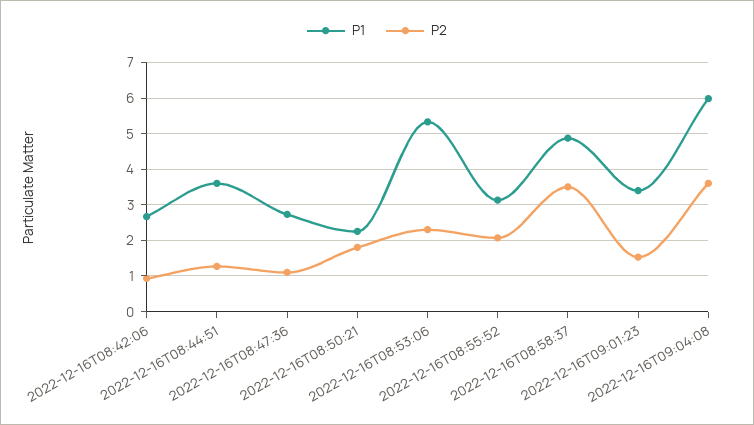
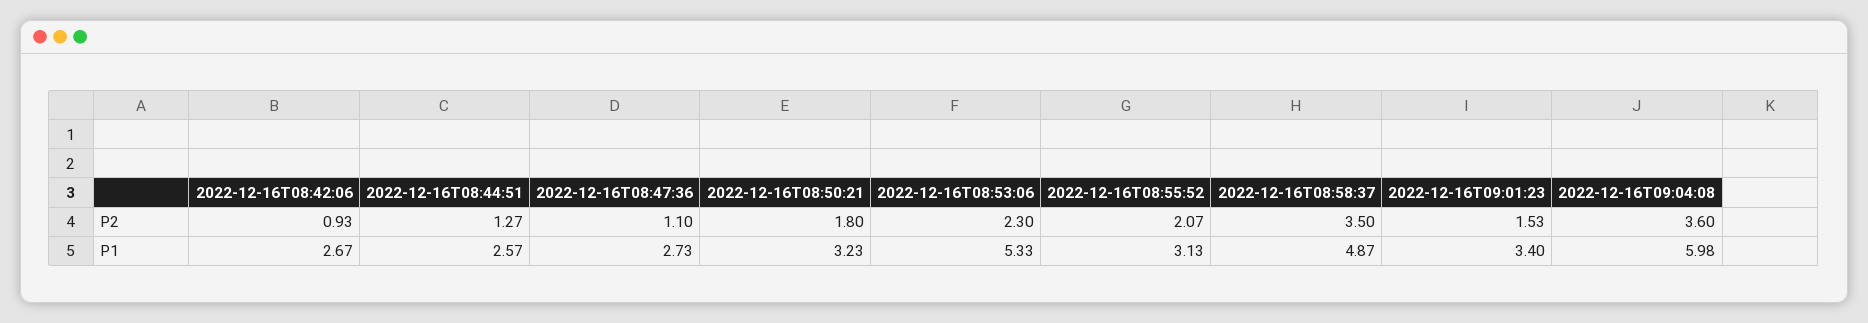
P1, 2022-12-16T08:44:51: 3.6 -> 2.57
P1, 2022-12-16T08:50:21: 2.2 -> 3.23

